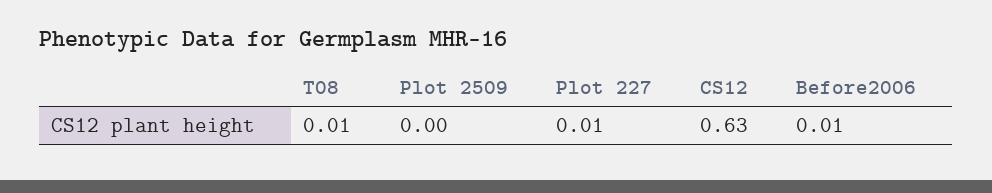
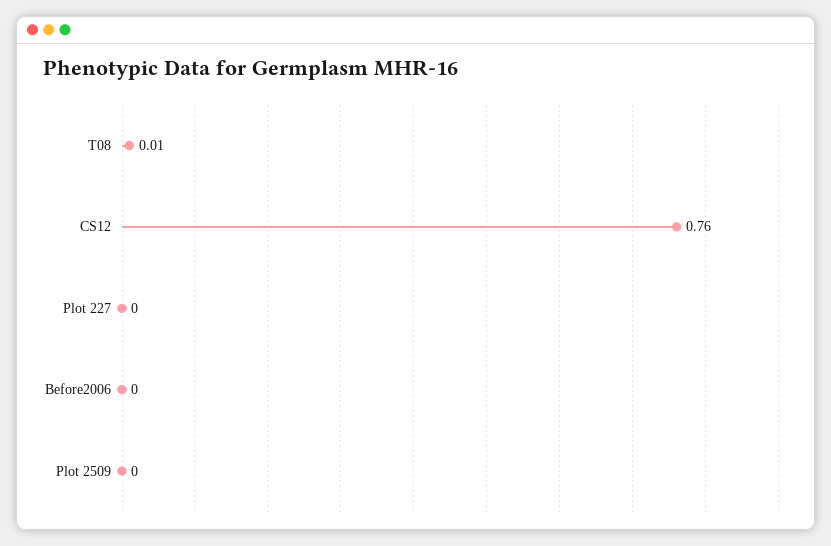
Plot 227: 0.01 -> 0
CS12: 0.63 -> 0.76
Before2006: 0.01 -> 0

